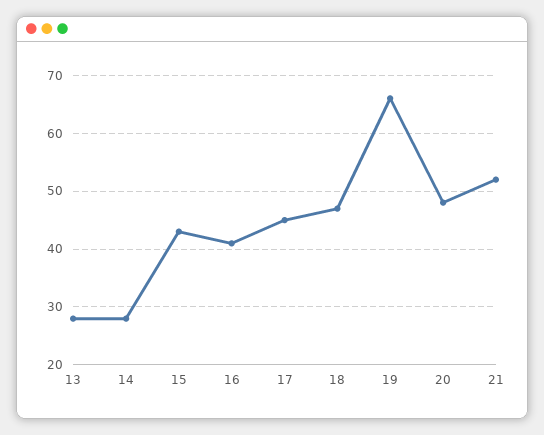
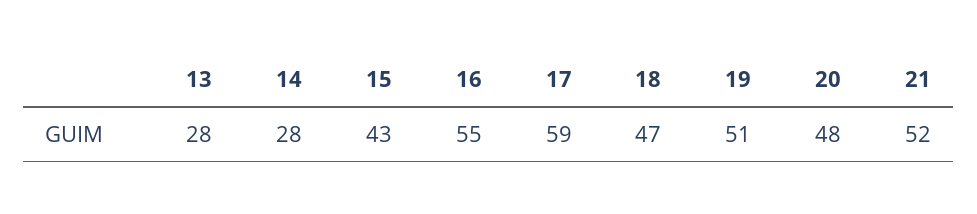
16: 40 -> 55
17: 45 -> 59
19: 65 -> 51

